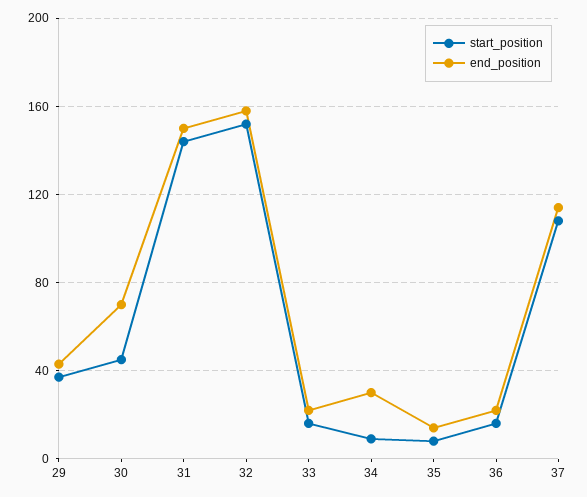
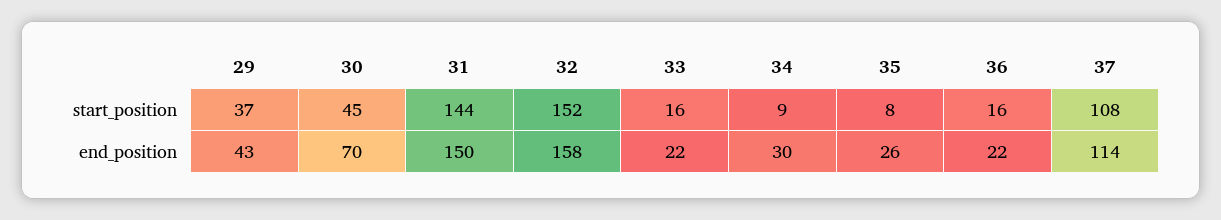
end_position, 35: 15 -> 26

